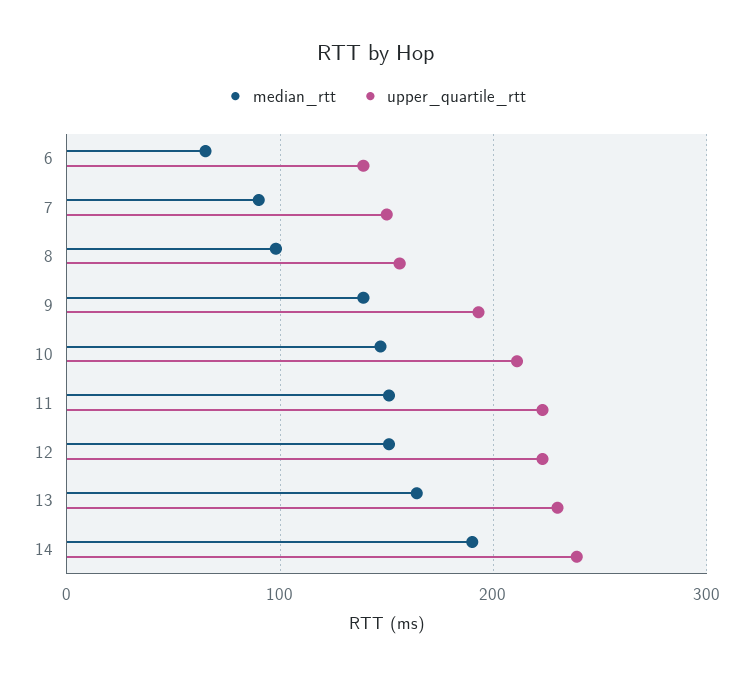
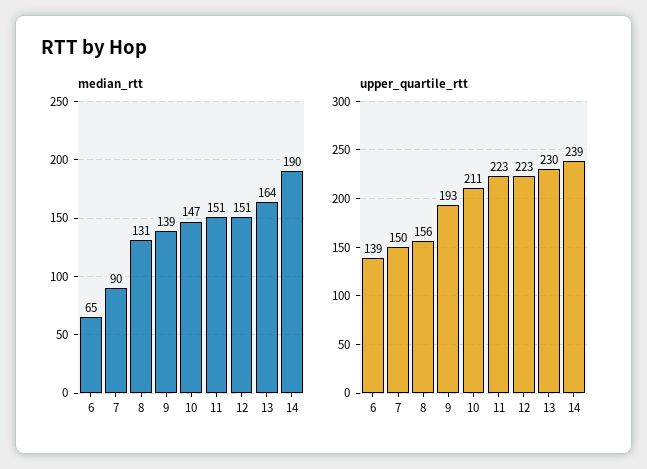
median_rtt, 8: 100 -> 131

